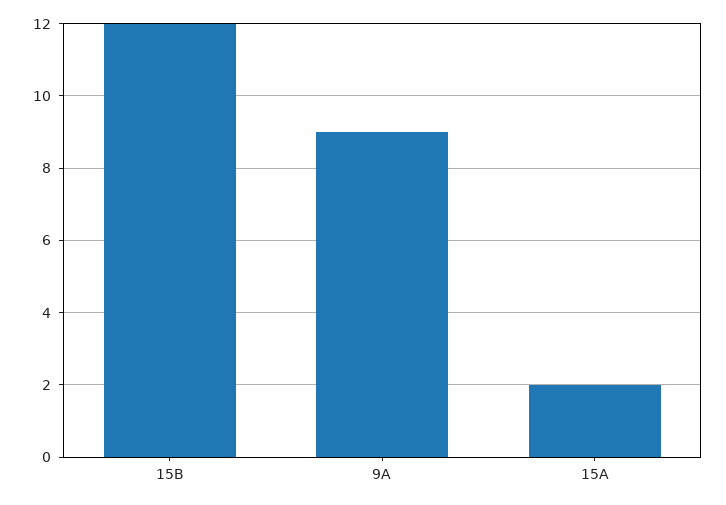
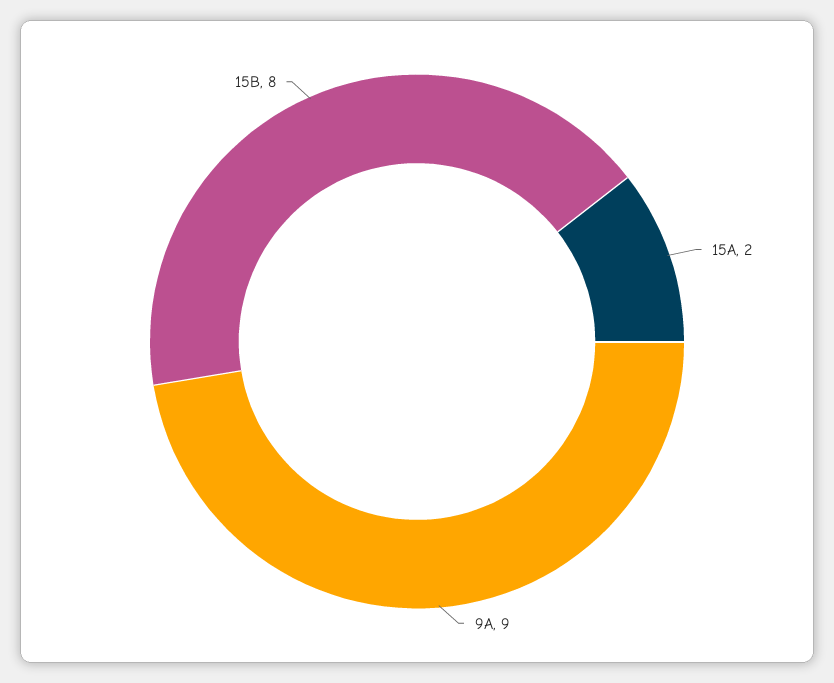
15B: 12 -> 8

